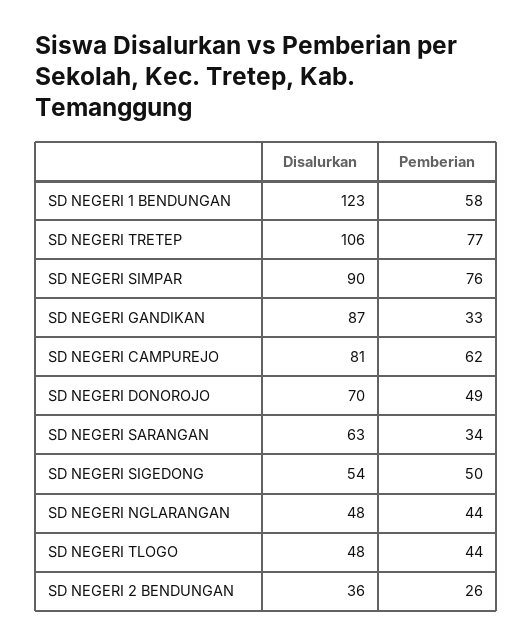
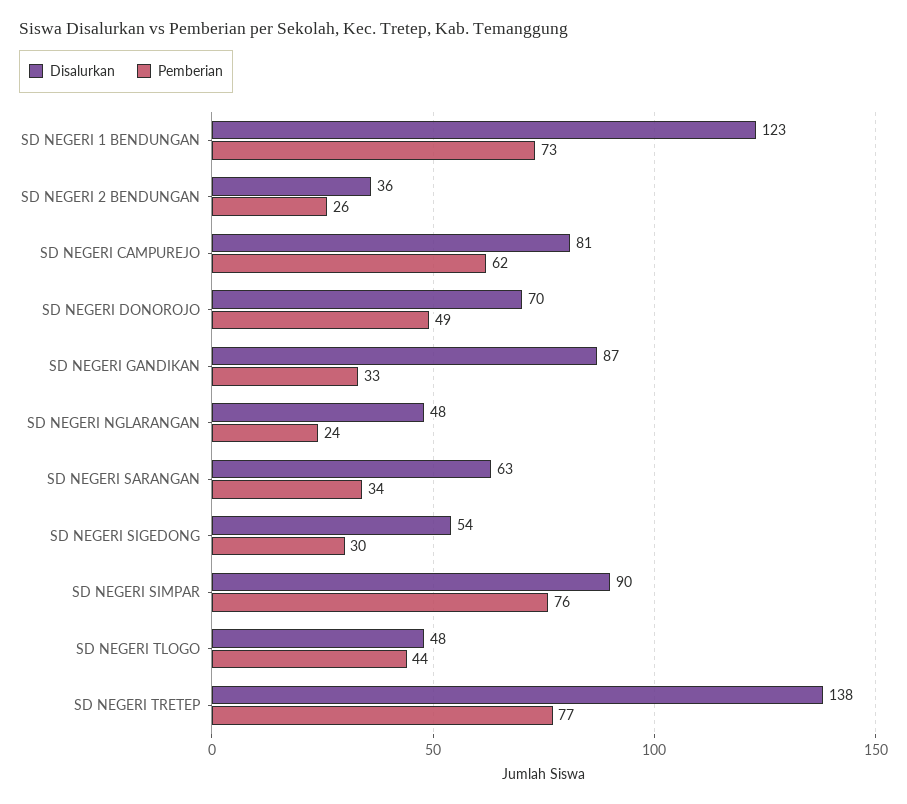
Pemberian, SD NEGERI 1 BENDUNGAN: 58 -> 73
Disalurkan, SD NEGERI TRETEP: 106 -> 138
Pemberian, SD NEGERI SIGEDONG: 50 -> 30
Pemberian, SD NEGERI NGLARANGAN: 44 -> 24

